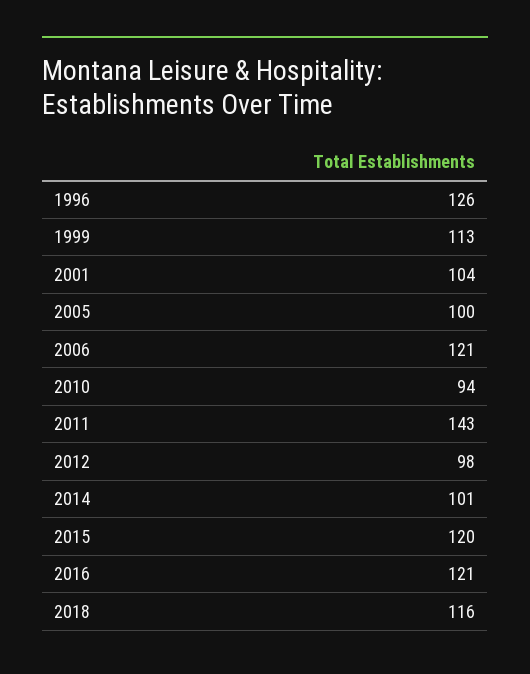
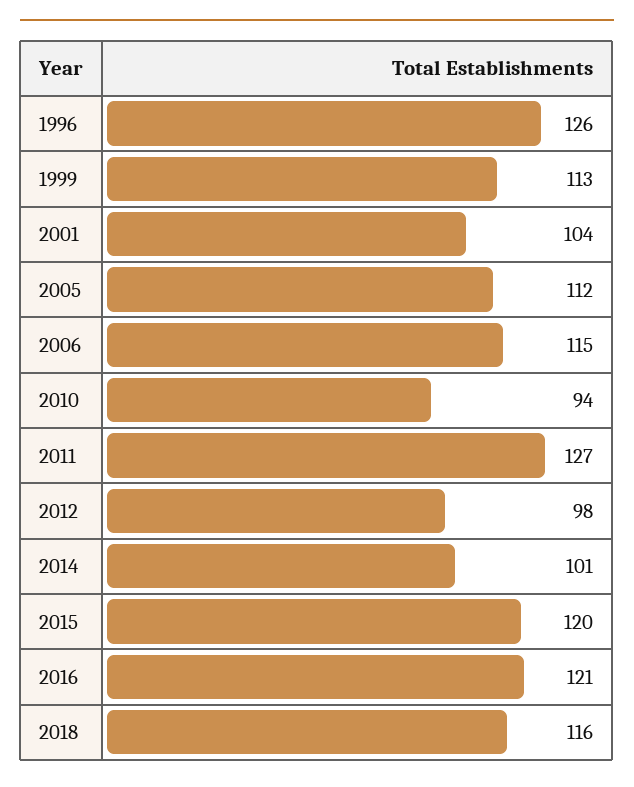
2005: 100 -> 112
2006: 121 -> 115
2011: 143 -> 127

